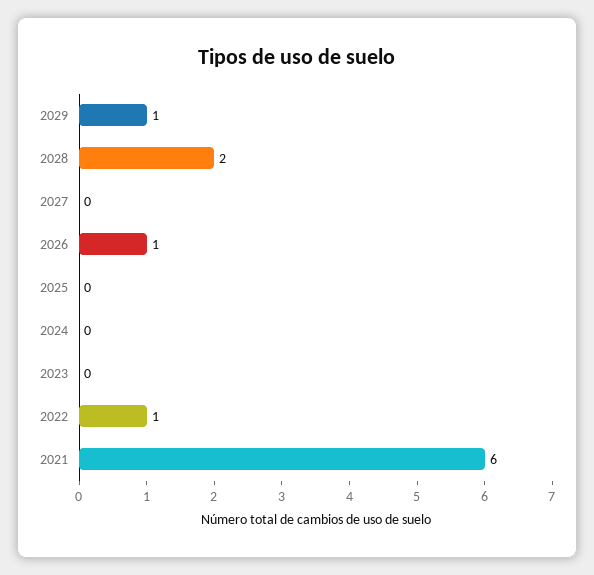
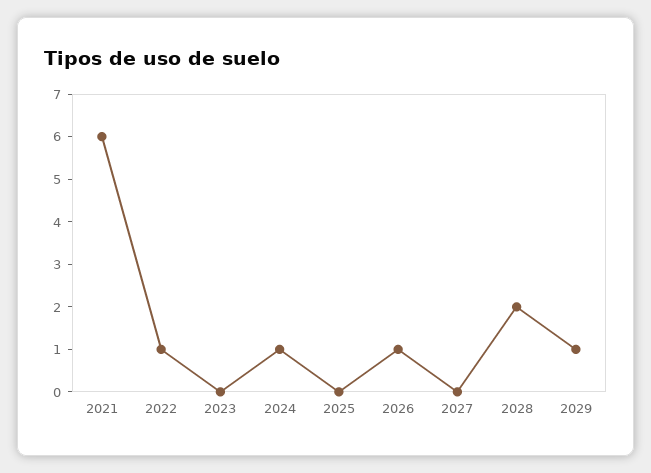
2024: 0 -> 1

